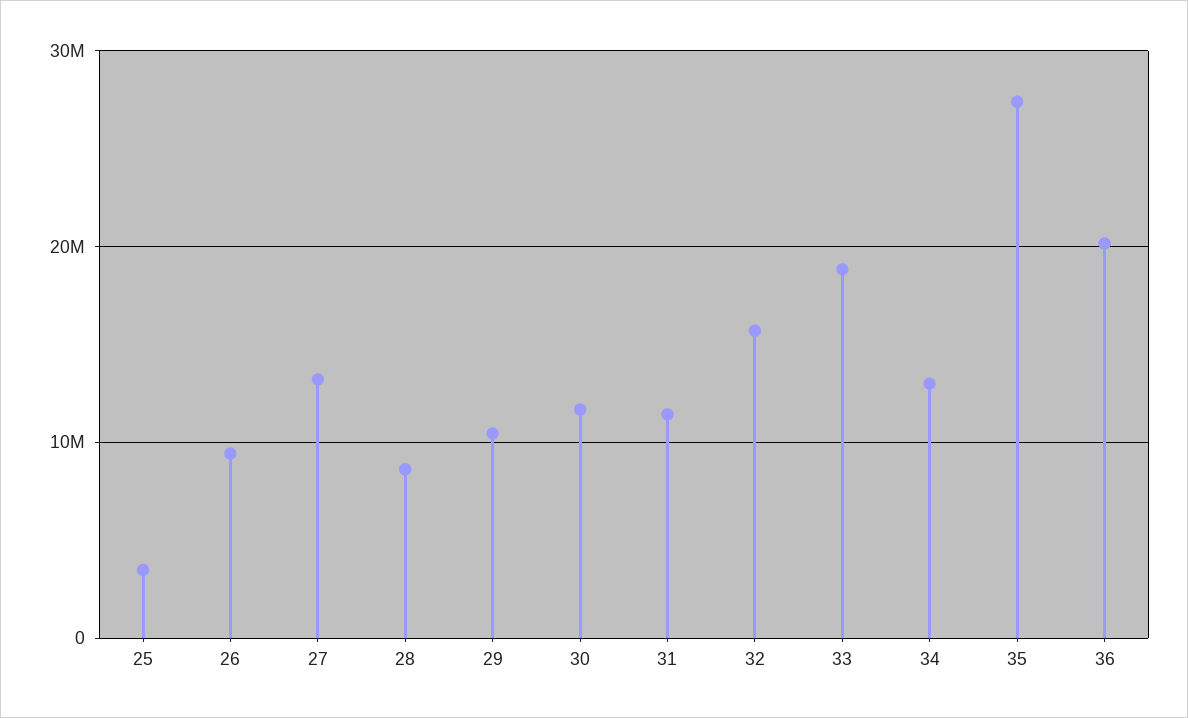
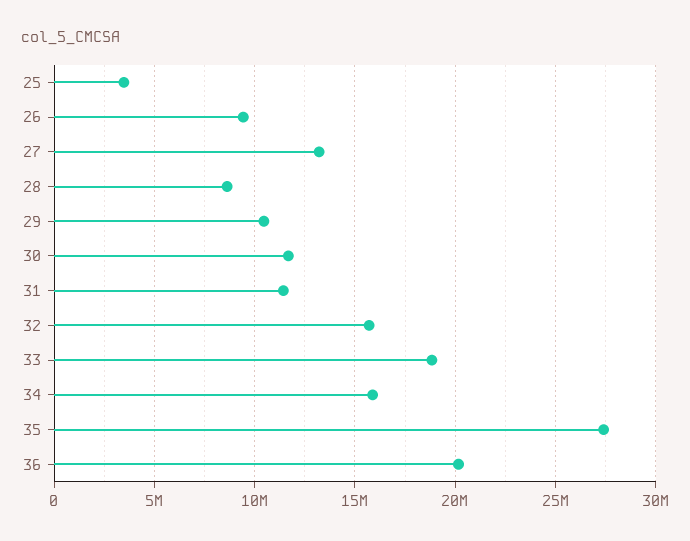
34: 13000000 -> 16000000

